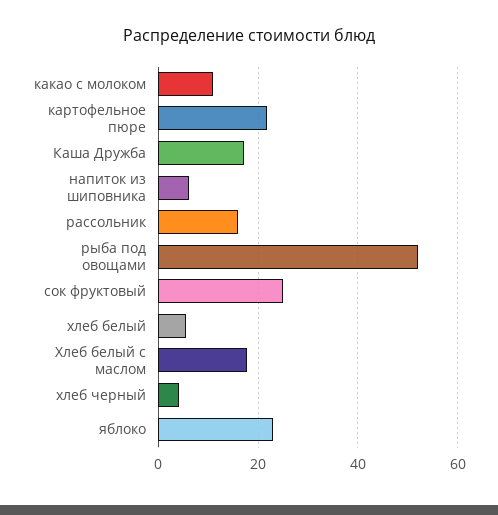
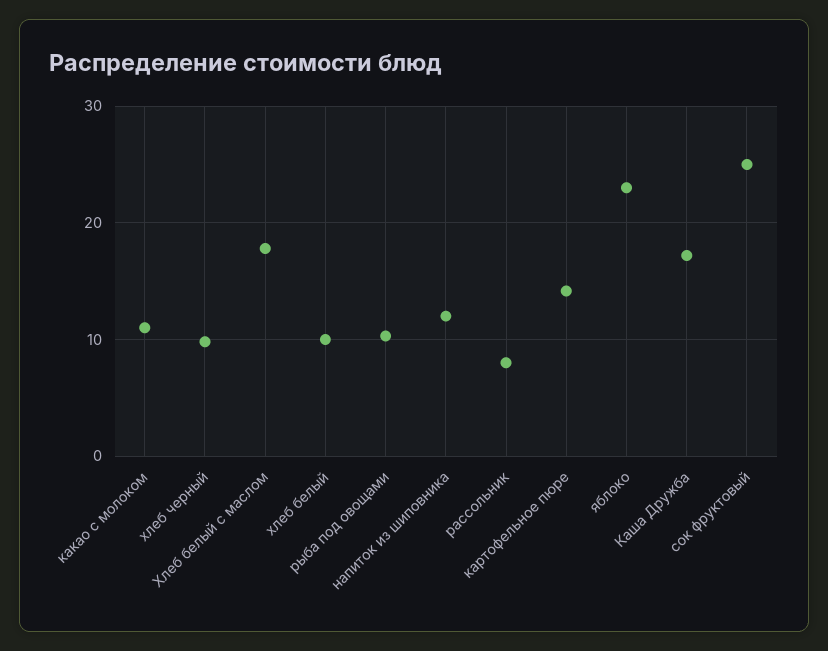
картофельное пюре: 22 -> 14
напиток из шиповника: 6 -> 12
рассольник: 16 -> 8
рыба под овощами: 52 -> 10
хлеб белый: 6 -> 10
хлеб черный: 4 -> 10

